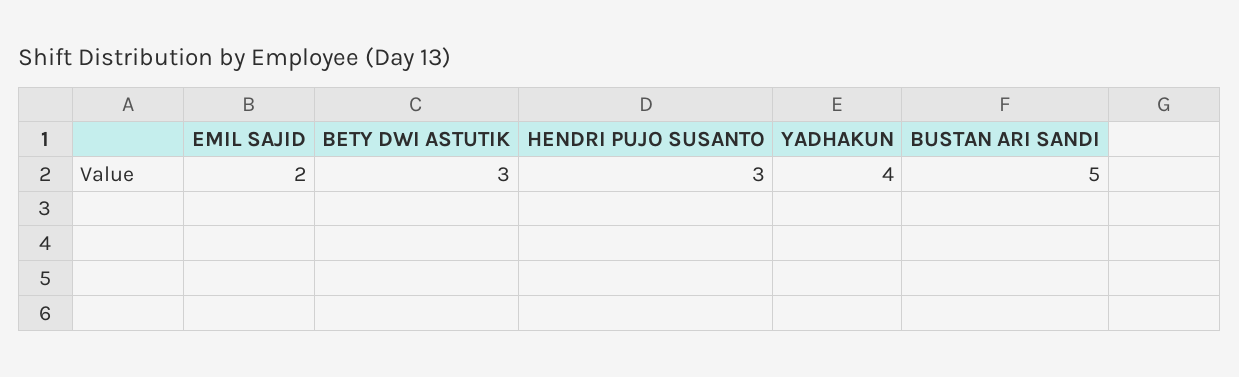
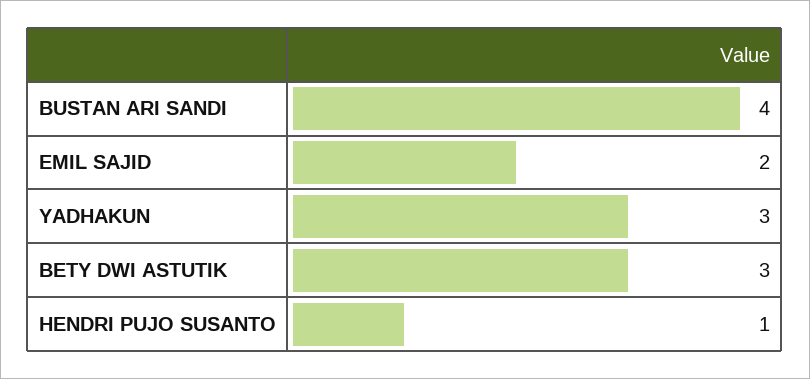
HENDRI PUJO SUSANTO: 3 -> 1
YADHAKUN: 4 -> 3
BUSTAN ARI SANDI: 5 -> 4

